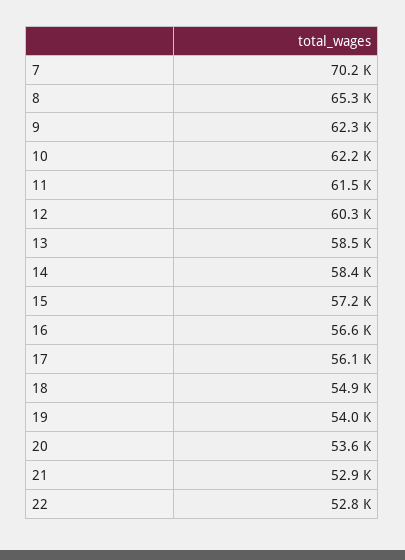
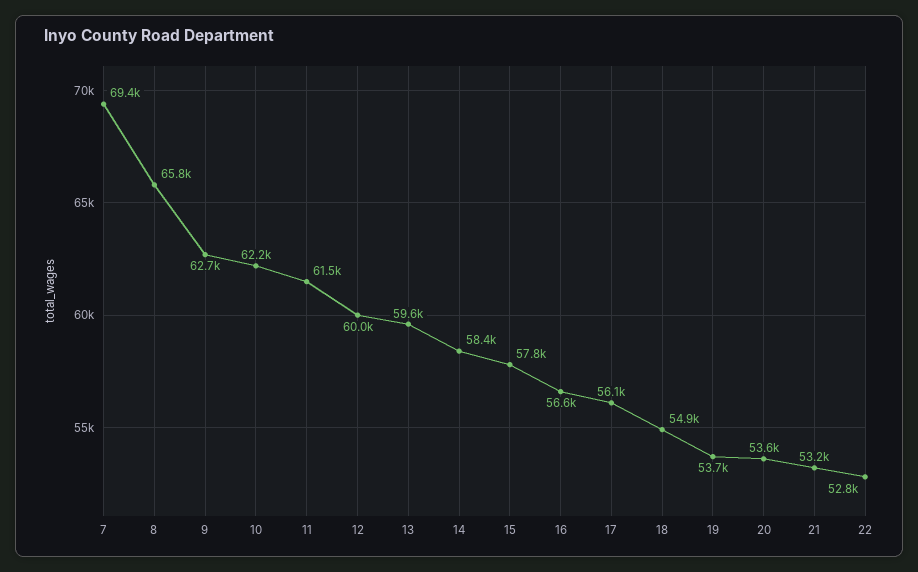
7: 70200 -> 69400
8: 65300 -> 65800
9: 62300 -> 62700
12: 60300 -> 60000
13: 58500 -> 59600
15: 57200 -> 57800
19: 54000 -> 53700
21: 52900 -> 53200

